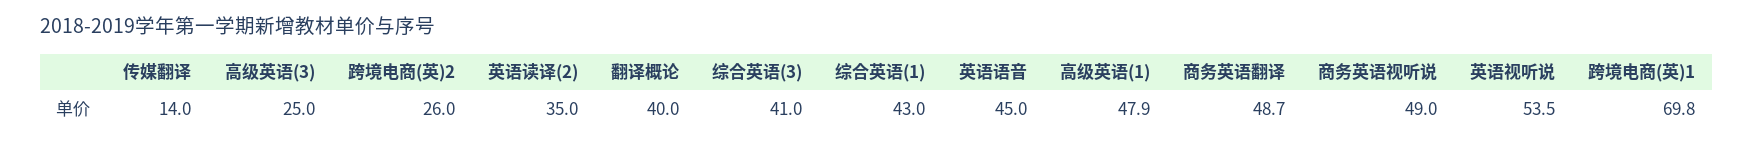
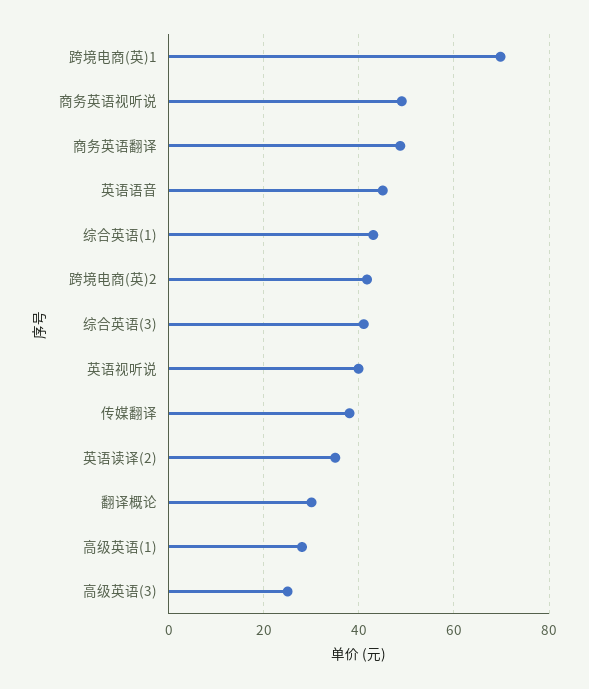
传媒翻译: 14 -> 38
跨境电商(英)2: 26 -> 42
翻译概论: 40 -> 30
高级英语(1): 47.9 -> 28
英语视听说: 53.5 -> 40

